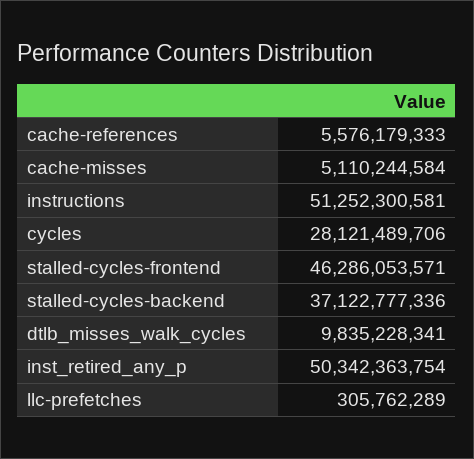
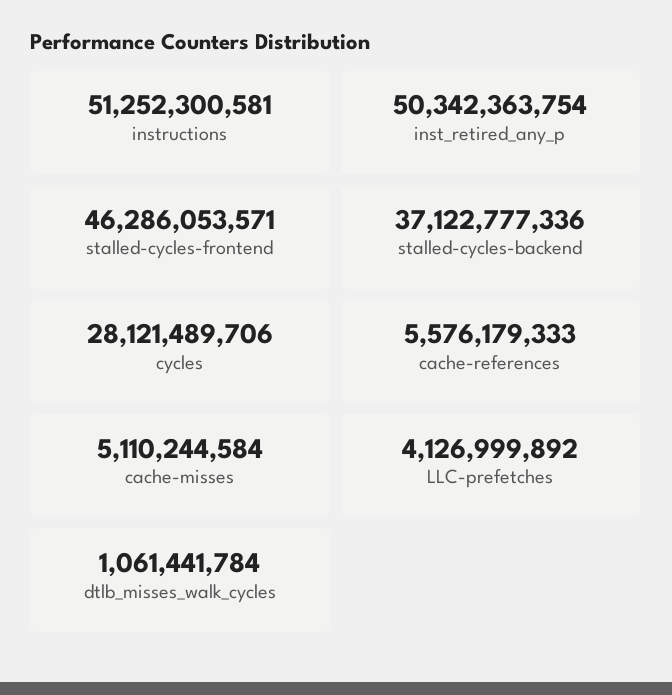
dtlb_misses_walk_cycles: 9835228341 -> 1061441784
llc-prefetches: 305762289 -> 4126999892

